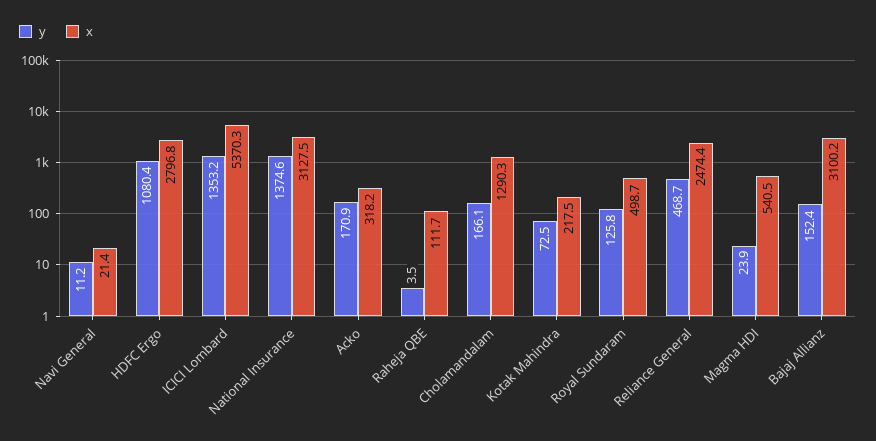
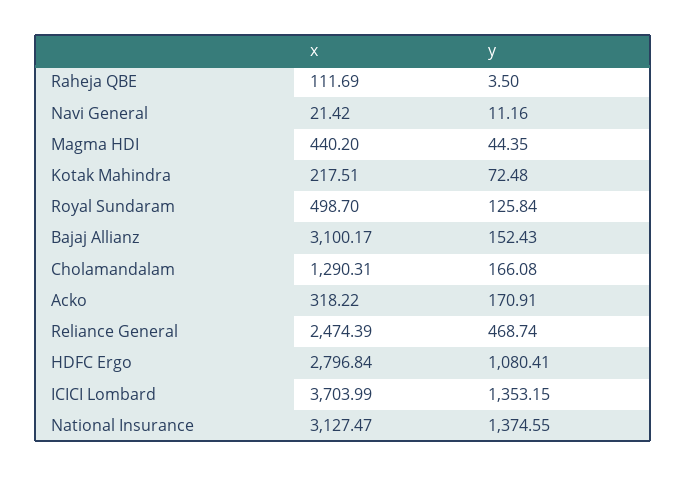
x, ICICI Lombard: 5370.3 -> 3703.99
y, Magma HDI: 23.9 -> 44.35
x, Magma HDI: 540.5 -> 440.2

